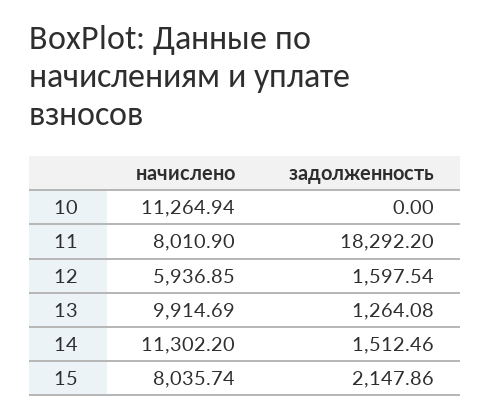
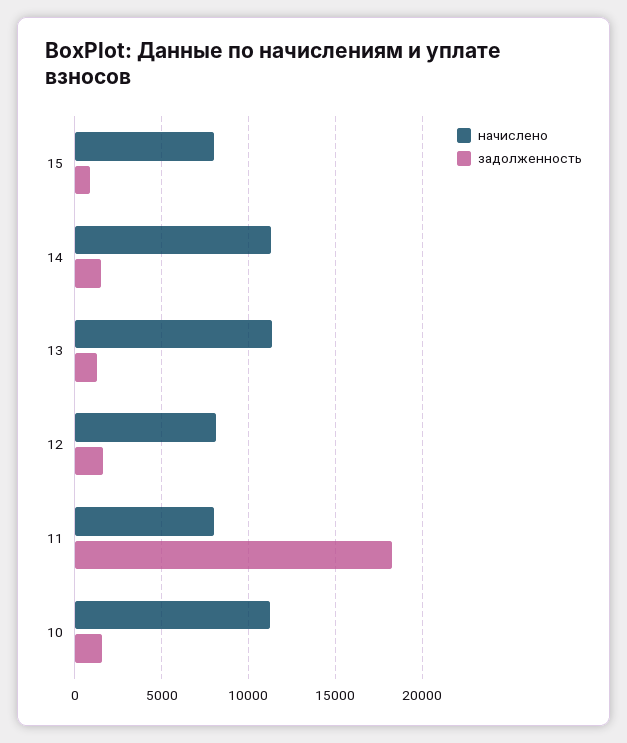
задолженность, 10: 0 -> 1500
начислено, 12: 5936.85 -> 8000
начислено, 13: 9914.69 -> 11500
задолженность, 15: 2147.86 -> 1000

